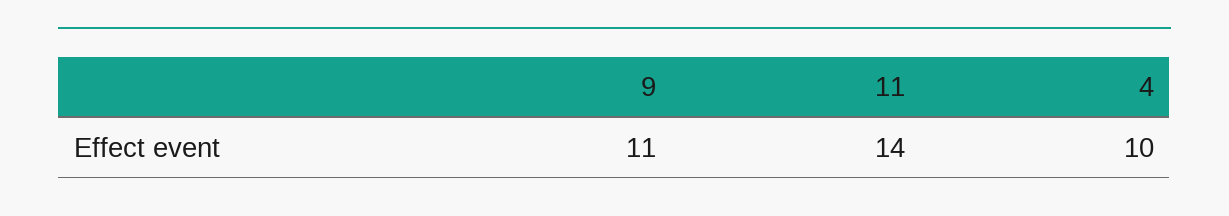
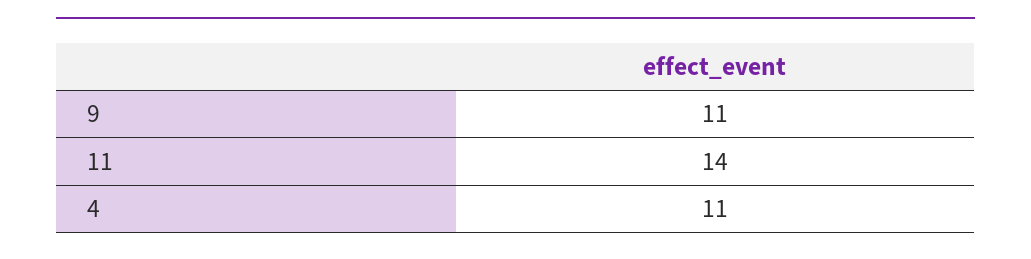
4: 10 -> 11

